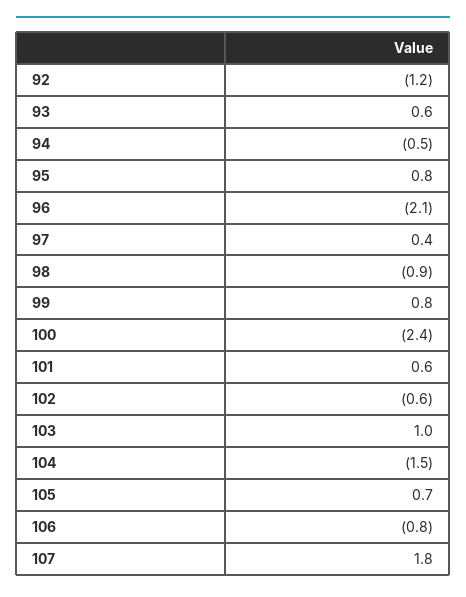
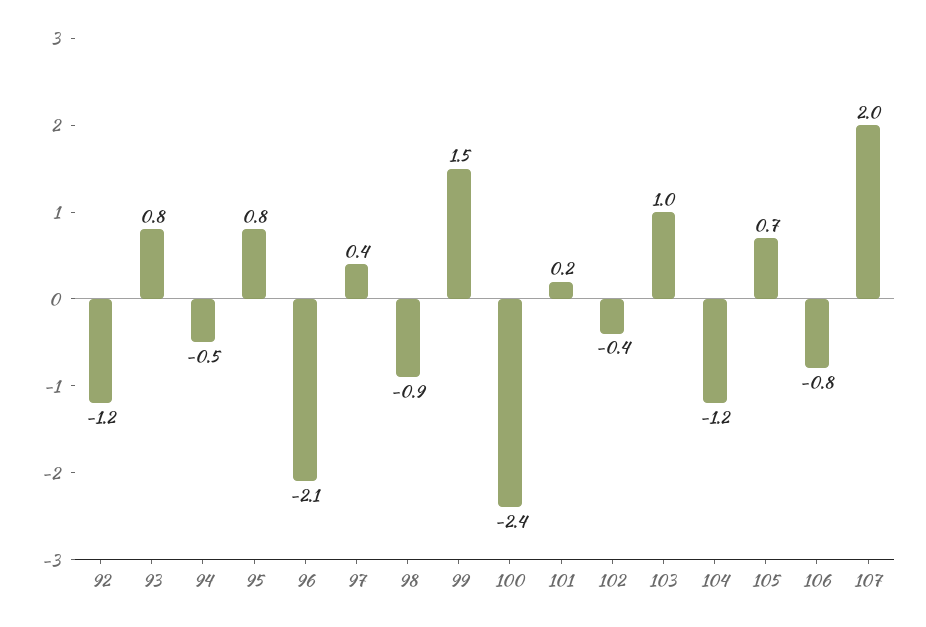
93: 0.6 -> 0.8
99: 0.8 -> 1.5
101: 0.6 -> 0.2
102: -0.6 -> -0.4
104: -1.5 -> -1.2
107: 1.8 -> 2

